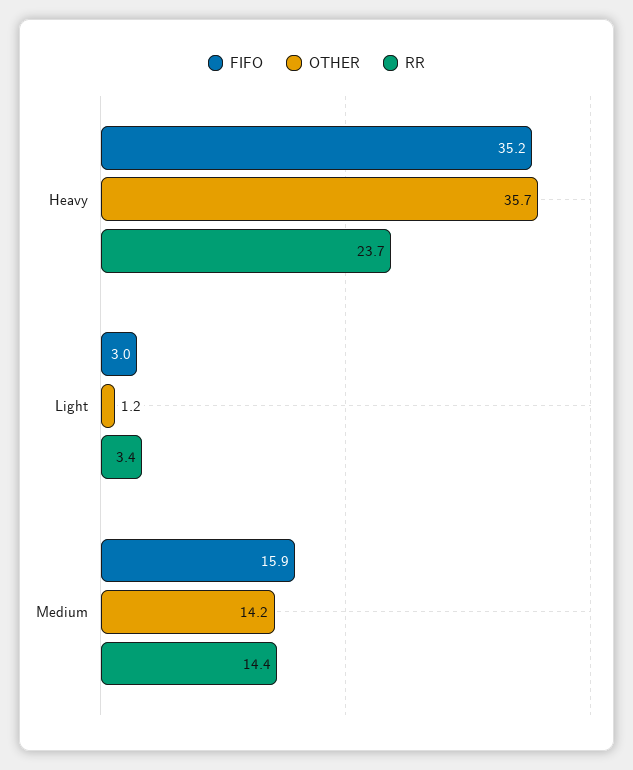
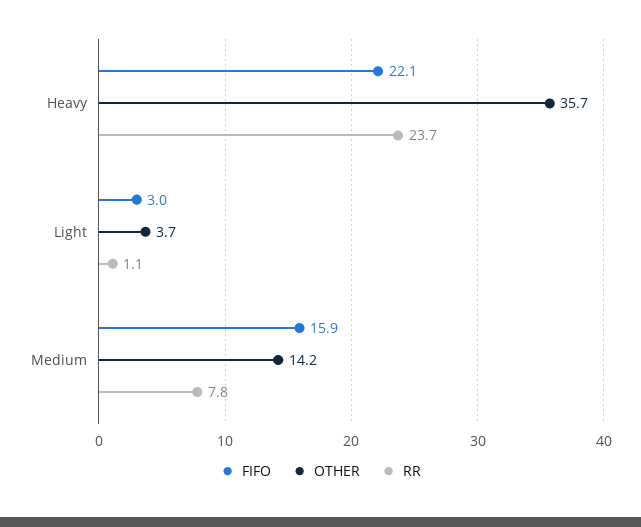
FIFO, Heavy: 35.2 -> 22.1
OTHER, Light: 1.2 -> 3.7
RR, Light: 3.4 -> 1.1
RR, Medium: 14.4 -> 7.8

